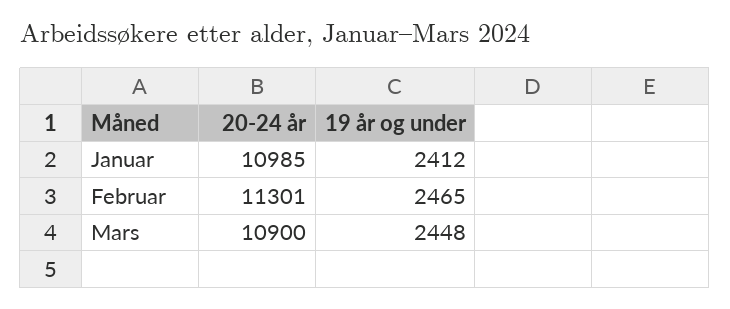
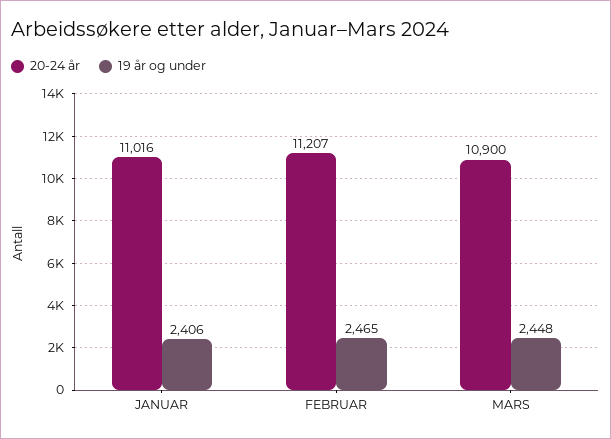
20-24 år, Januar: 10985 -> 11016
19 år og under, Januar: 2412 -> 2406
20-24 år, Februar: 11301 -> 11207

